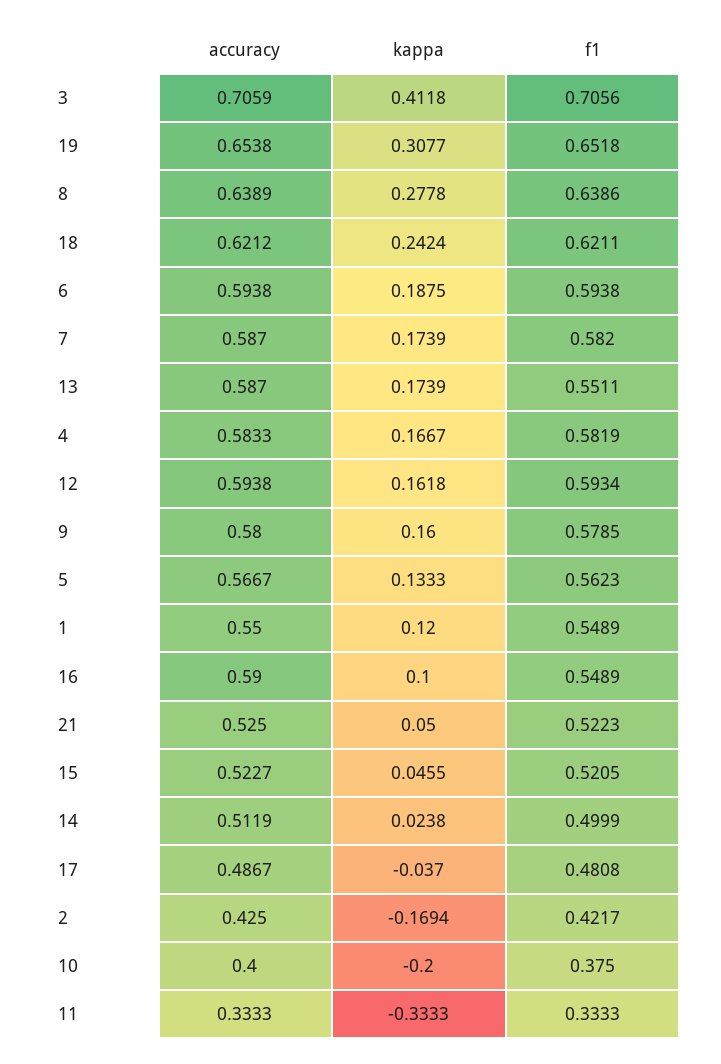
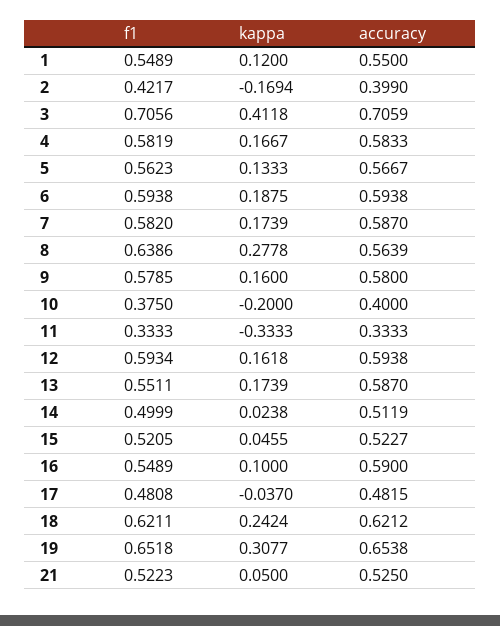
accuracy, 8: 0.6389 -> 0.5639
accuracy, 17: 0.4867 -> 0.4815
accuracy, 2: 0.425 -> 0.399

